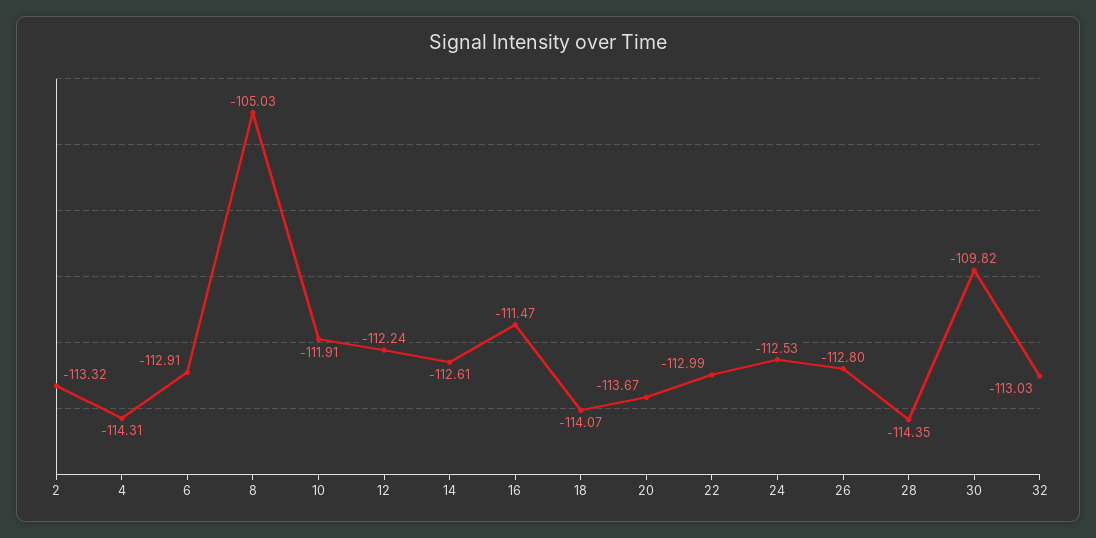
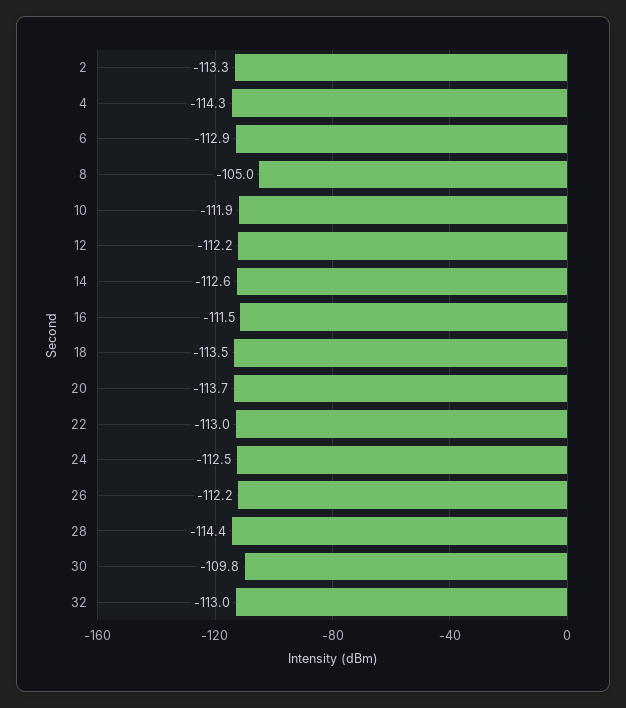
18: -114.07 -> -113.5
26: -112.8 -> -112.2

